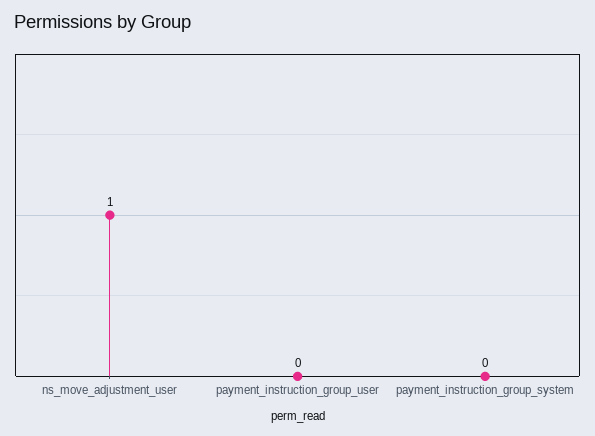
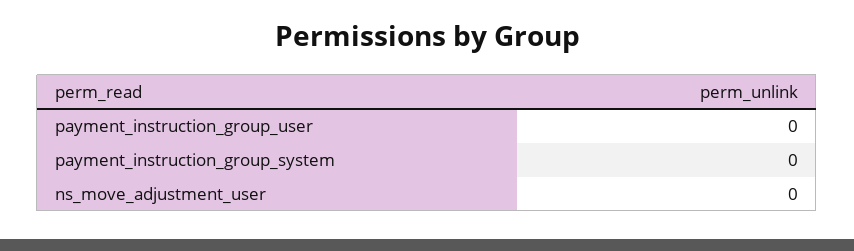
ns_move_adjustment_user: 1 -> 0

